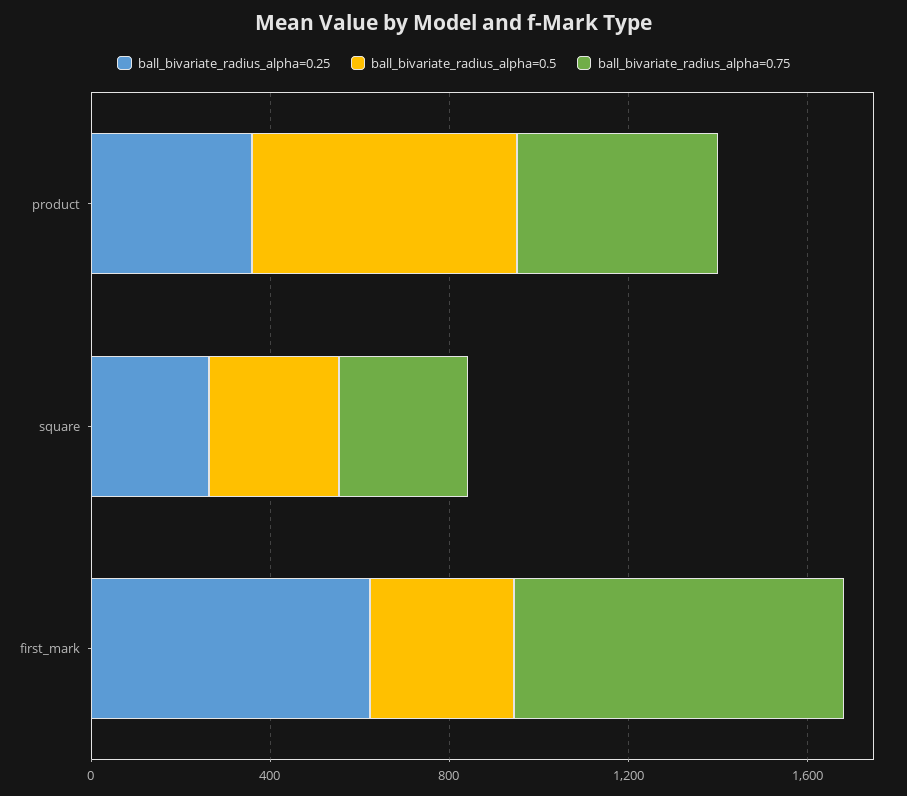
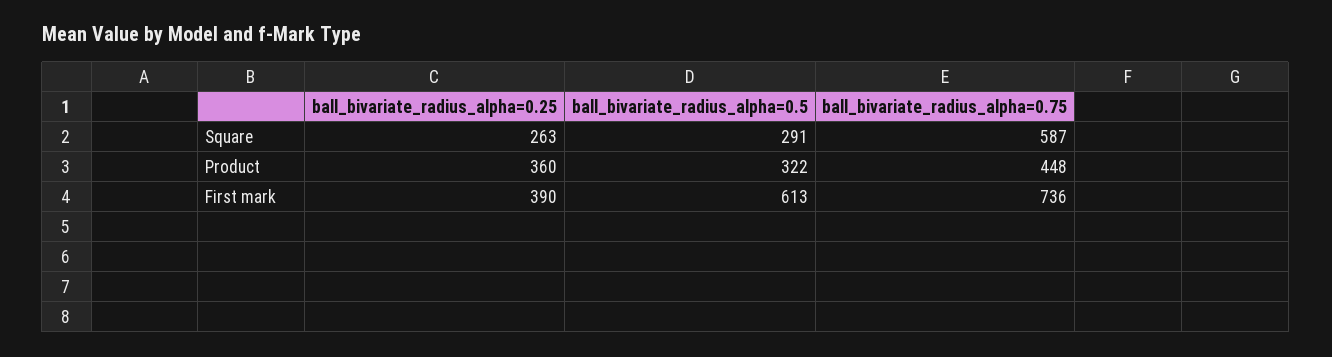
ball_bivariate_radius_alpha=0.5, product: 600 -> 322
ball_bivariate_radius_alpha=0.75, square: 300 -> 587
ball_bivariate_radius_alpha=0.25, first_mark: 600 -> 390
ball_bivariate_radius_alpha=0.5, first_mark: 300 -> 613

